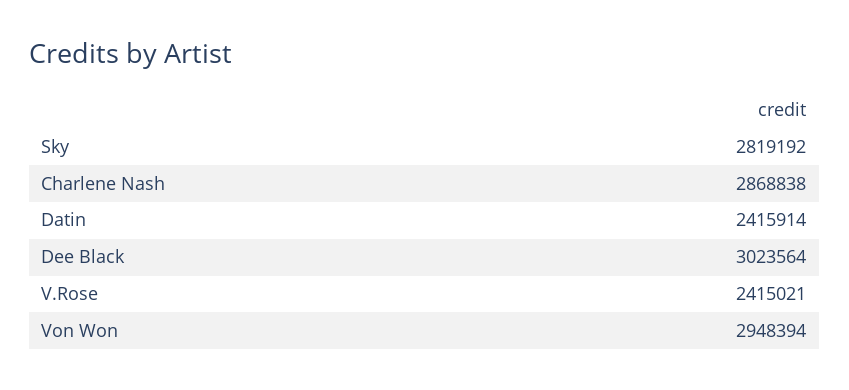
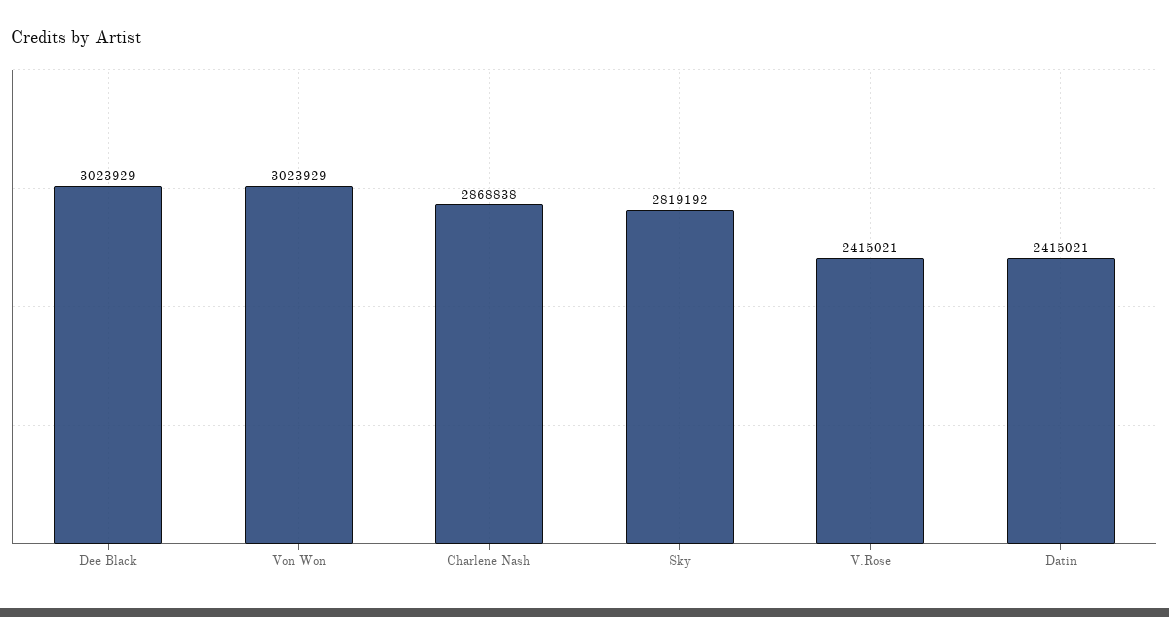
Datin: 2415914 -> 2415021
Dee Black: 3023564 -> 3023929
Von Won: 2948394 -> 3023929

